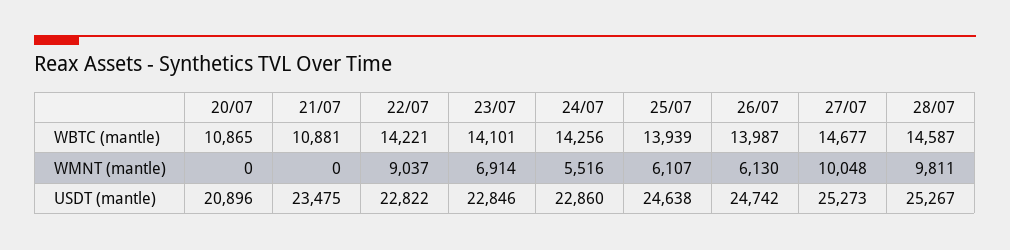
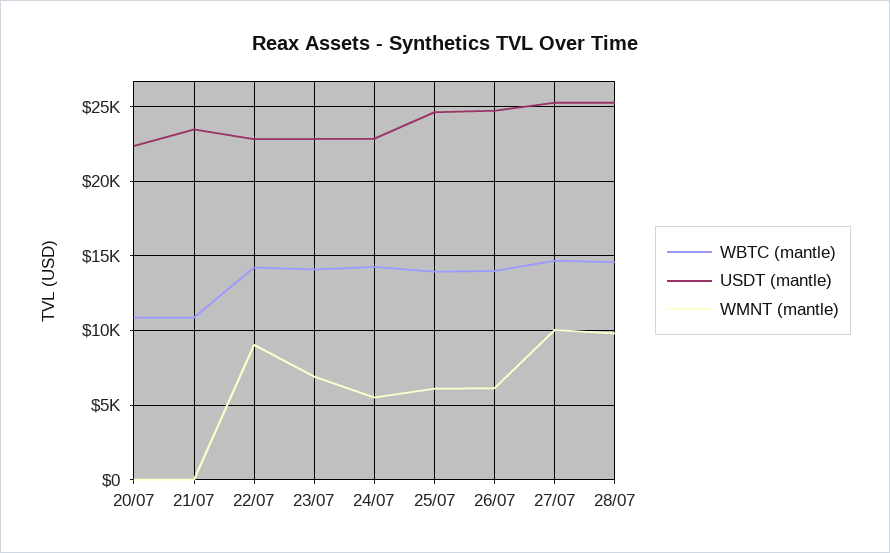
USDT (mantle), 20/07: 20896 -> 22500

